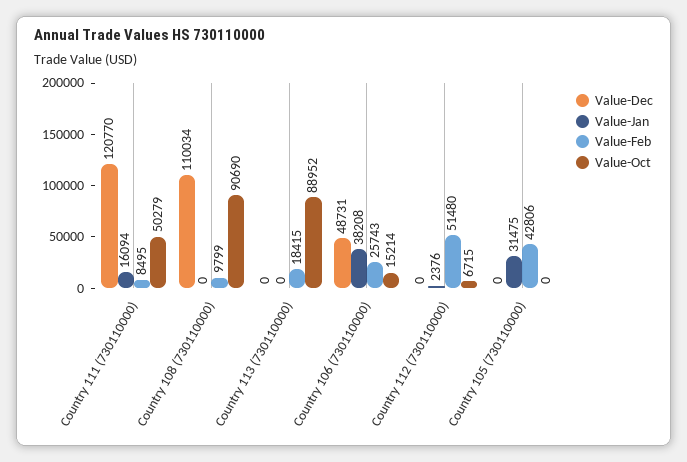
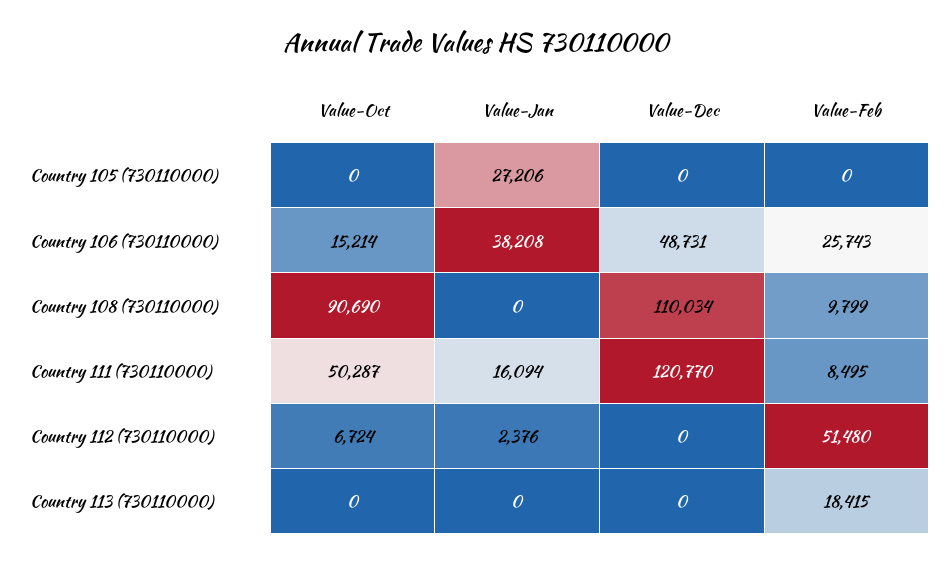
Value-Oct, Country 111 (730110000): 50279 -> 50287
Value-Oct, Country 113 (730110000): 88952 -> 0
Value-Oct, Country 112 (730110000): 6715 -> 6724
Value-Jan, Country 105 (730110000): 31475 -> 27206
Value-Feb, Country 105 (730110000): 42806 -> 0

